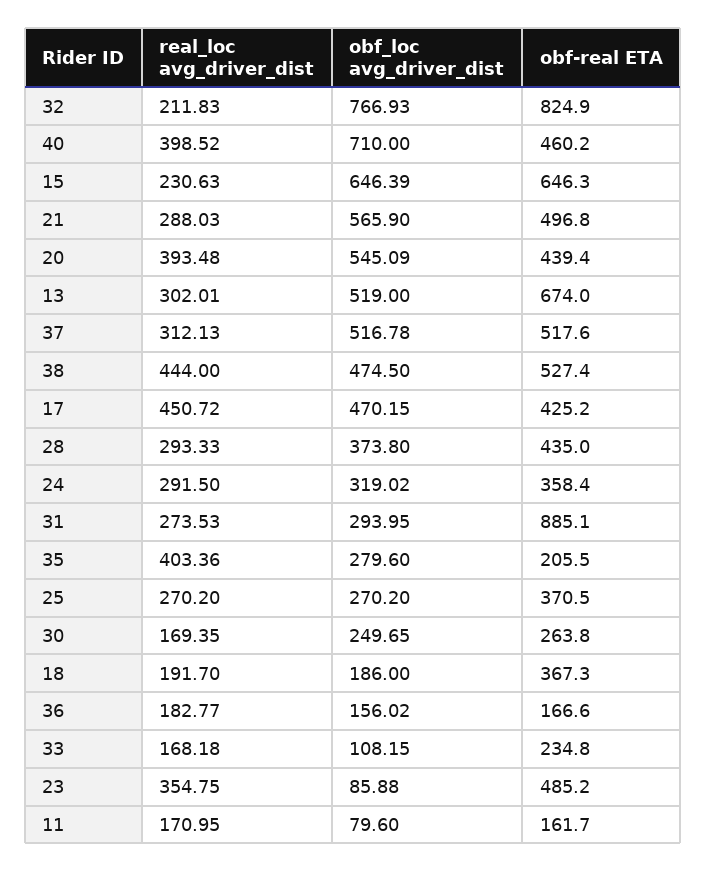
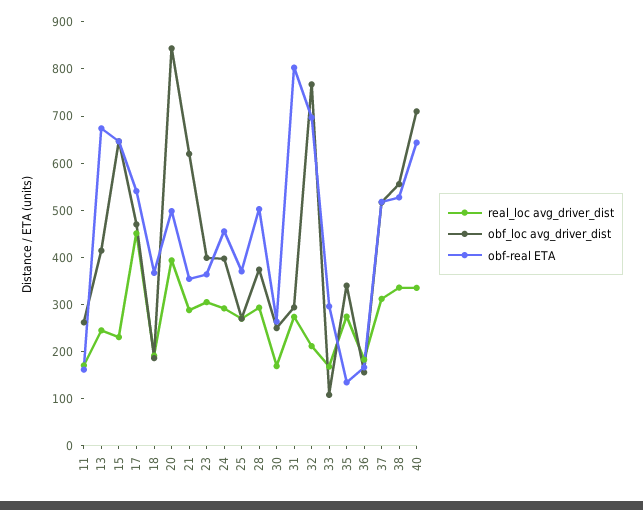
obf-real ETA, 32: 824.9 -> 700
real_loc avg_driver_dist, 40: 398.52 -> 340
obf-real ETA, 40: 460.2 -> 640
obf_loc avg_driver_dist, 21: 565.9 -> 620
obf-real ETA, 21: 496.8 -> 360
obf_loc avg_driver_dist, 20: 545.09 -> 840
obf-real ETA, 20: 439.4 -> 500
real_loc avg_driver_dist, 13: 302.01 -> 240
obf_loc avg_driver_dist, 13: 519 -> 420
real_loc avg_driver_dist, 38: 444 -> 340
obf_loc avg_driver_dist, 38: 474.5 -> 560
obf-real ETA, 17: 425.2 -> 540
obf-real ETA, 28: 435 -> 500
obf_loc avg_driver_dist, 24: 319.02 -> 400
obf-real ETA, 24: 358.4 -> 460
obf-real ETA, 31: 885.1 -> 800
real_loc avg_driver_dist, 35: 403.36 -> 280
obf_loc avg_driver_dist, 35: 279.6 -> 340
obf-real ETA, 35: 205.5 -> 140
obf-real ETA, 33: 234.8 -> 300
real_loc avg_driver_dist, 23: 354.75 -> 300
obf_loc avg_driver_dist, 23: 85.88 -> 400
obf-real ETA, 23: 485.2 -> 360
obf_loc avg_driver_dist, 11: 79.6 -> 260

